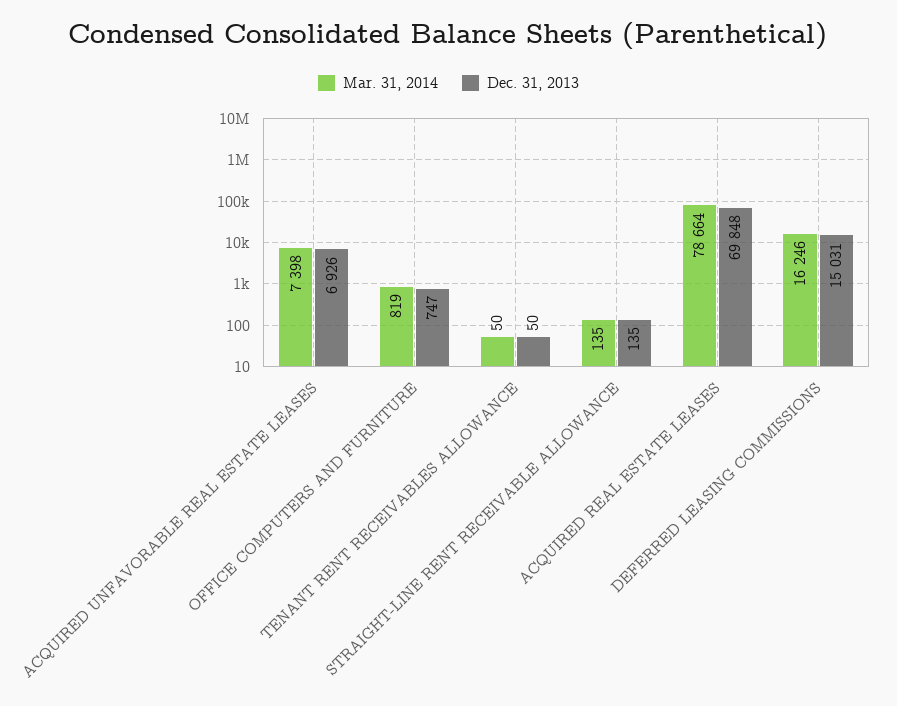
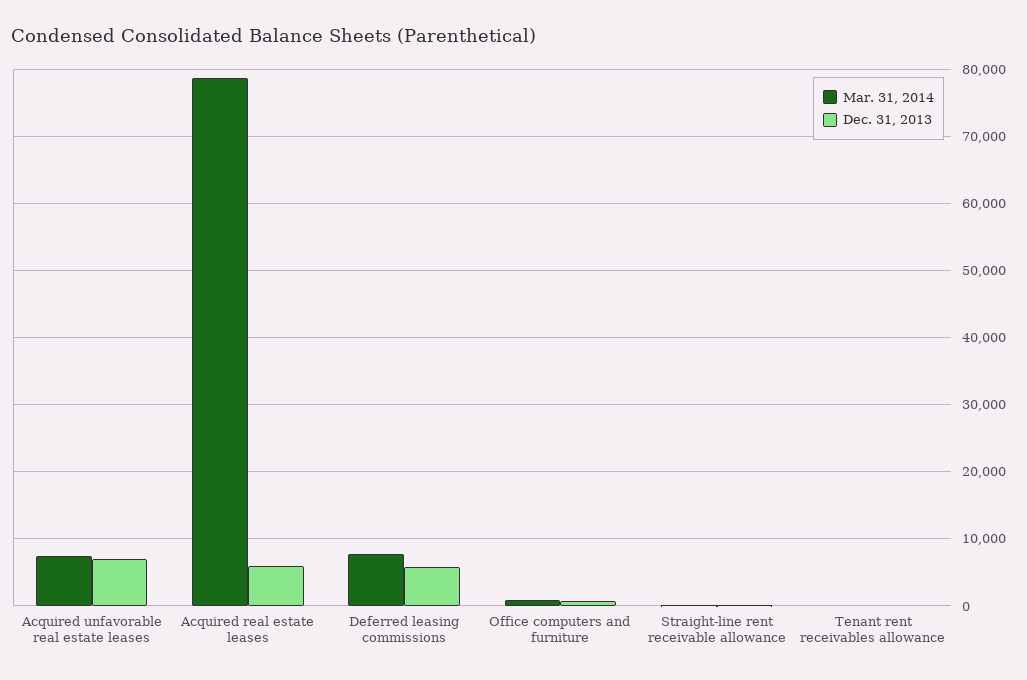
Dec. 31, 2013, ACQUIRED REAL ESTATE LEASES: 69848 -> 6000
Mar. 31, 2014, DEFERRED LEASING COMMISSIONS: 16246 -> 8000
Dec. 31, 2013, DEFERRED LEASING COMMISSIONS: 15031 -> 6000

